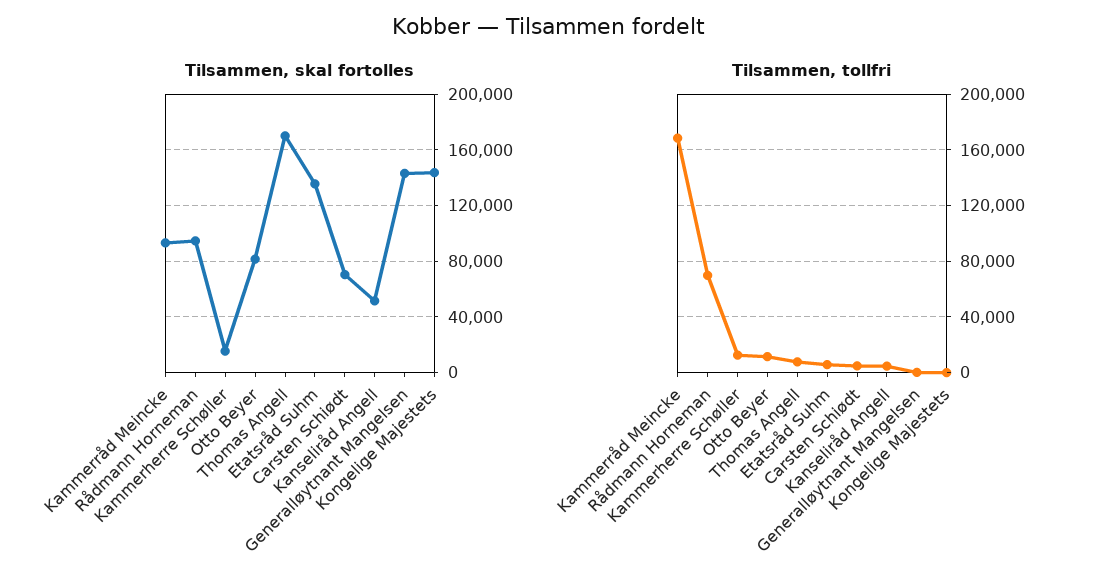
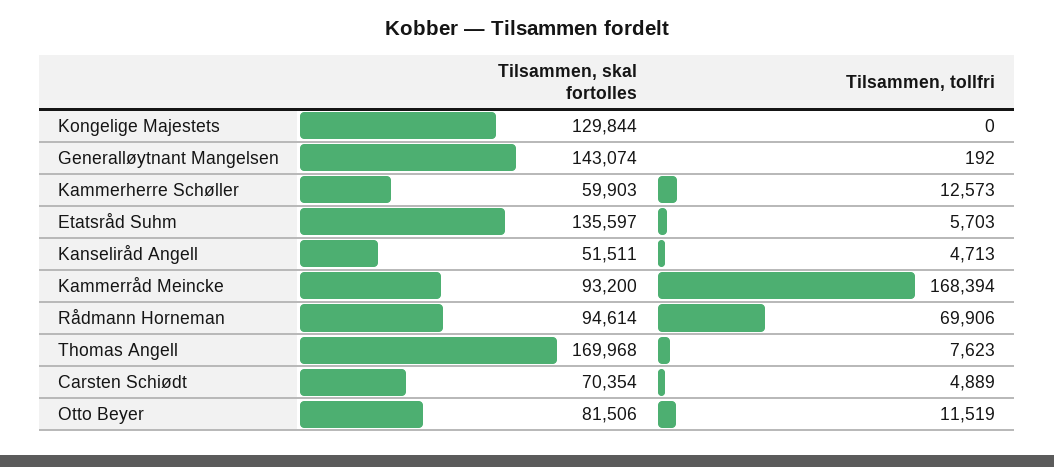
Tilsammen, skal fortolles, Kammerherre Schøller: 15000 -> 59903
Tilsammen, skal fortolles, Kongelige Majestets: 145000 -> 129844

